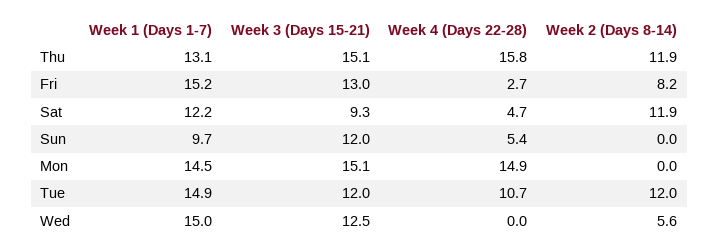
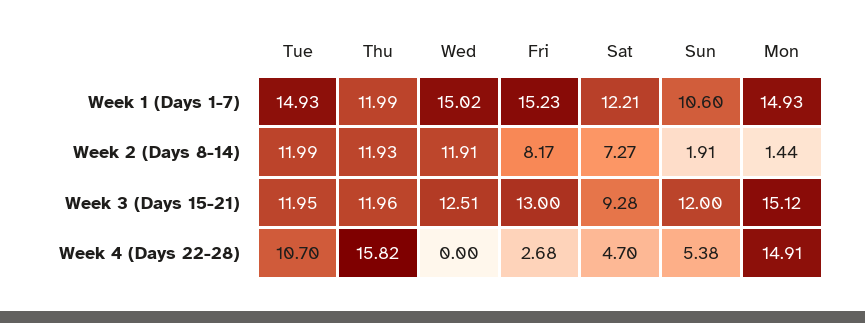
Week 1 (Days 1-7), Thu: 13.1 -> 11.99
Week 3 (Days 15-21), Thu: 15.1 -> 11.96
Week 2 (Days 8-14), Sat: 11.9 -> 7.27
Week 1 (Days 1-7), Sun: 9.7 -> 10.6
Week 2 (Days 8-14), Sun: 0 -> 1.91
Week 1 (Days 1-7), Mon: 14.5 -> 14.93
Week 2 (Days 8-14), Mon: 0 -> 1.44
Week 2 (Days 8-14), Wed: 5.6 -> 11.91

